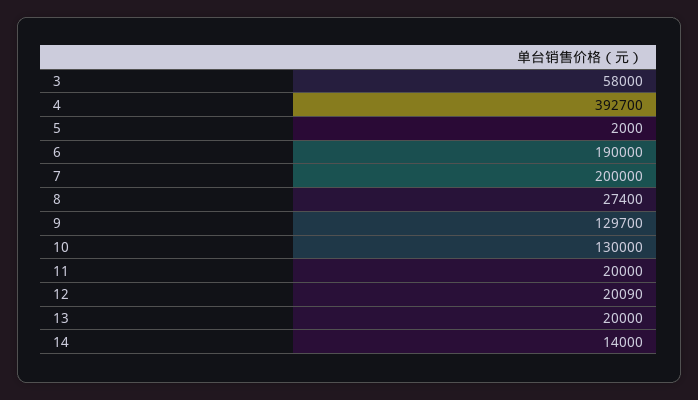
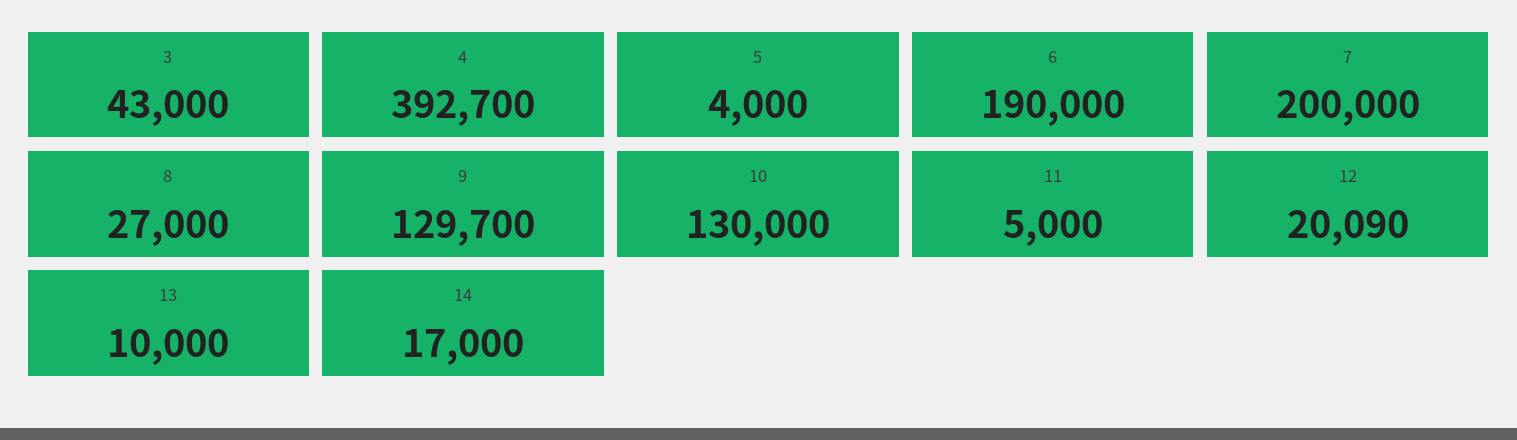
3: 58000 -> 43000
5: 2000 -> 4000
8: 27400 -> 27000
11: 20000 -> 5000
13: 20000 -> 10000
14: 14000 -> 17000

